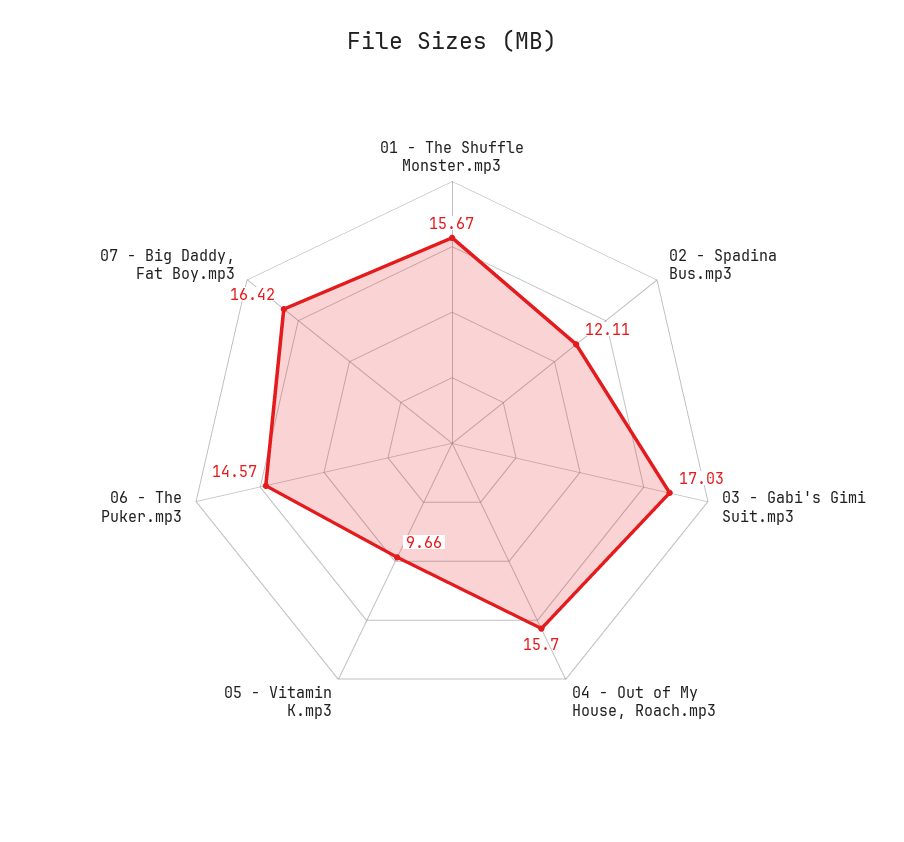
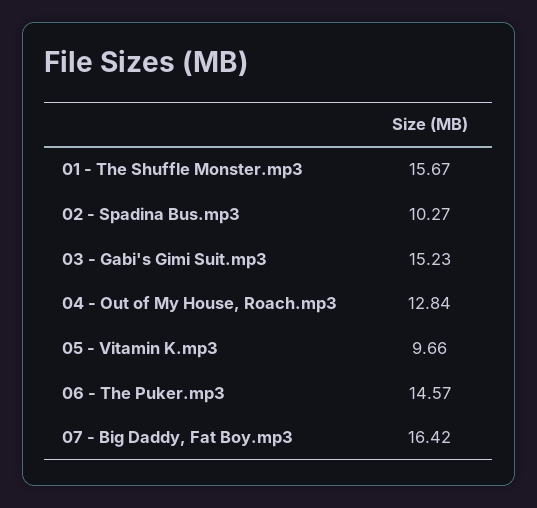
02 - Spadina Bus.mp3: 12.11 -> 10.27
03 - Gabi's Gimi Suit.mp3: 17.03 -> 15.23
04 - Out of My House, Roach.mp3: 15.7 -> 12.84

